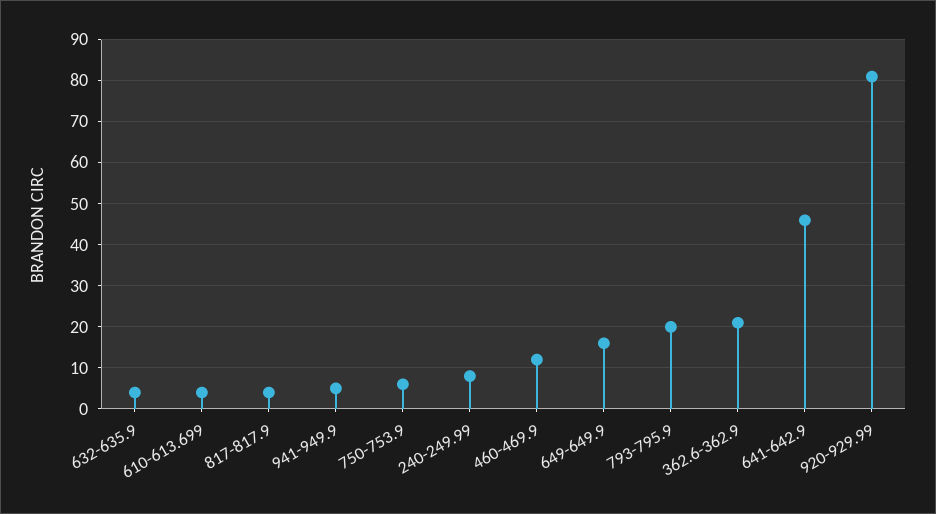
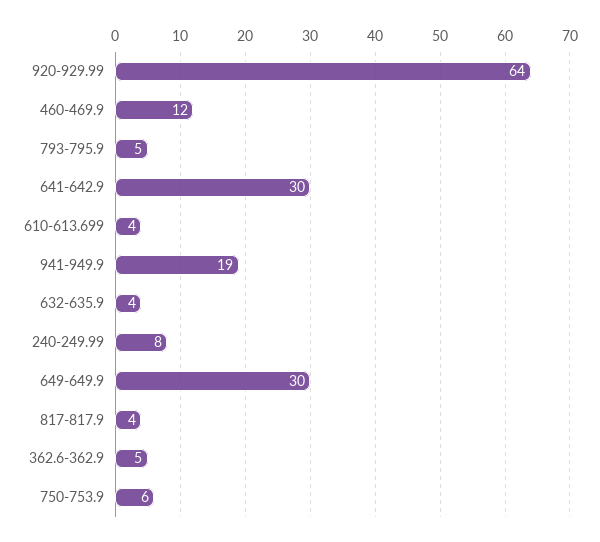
941-949.9: 5 -> 19
649-649.9: 15 -> 30
793-795.9: 20 -> 5
362.6-362.9: 20 -> 5
641-642.9: 45 -> 30
920-929.99: 80 -> 64

